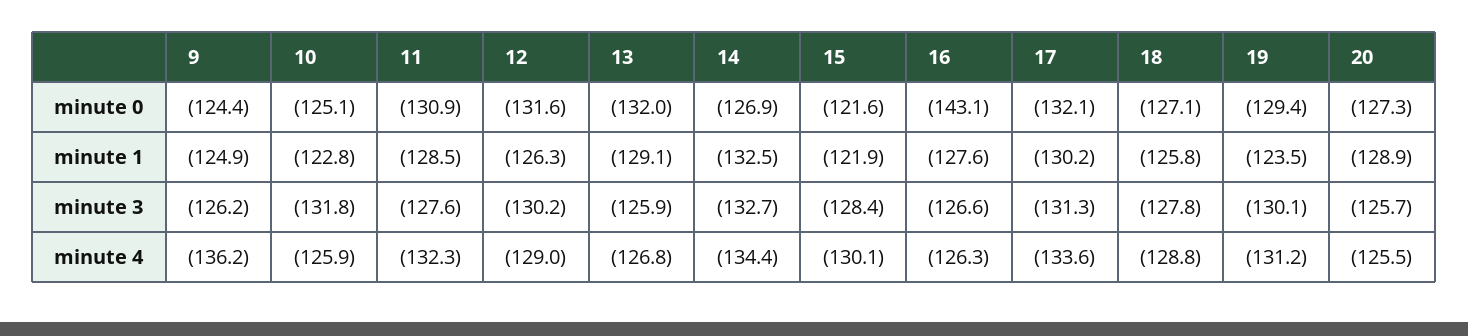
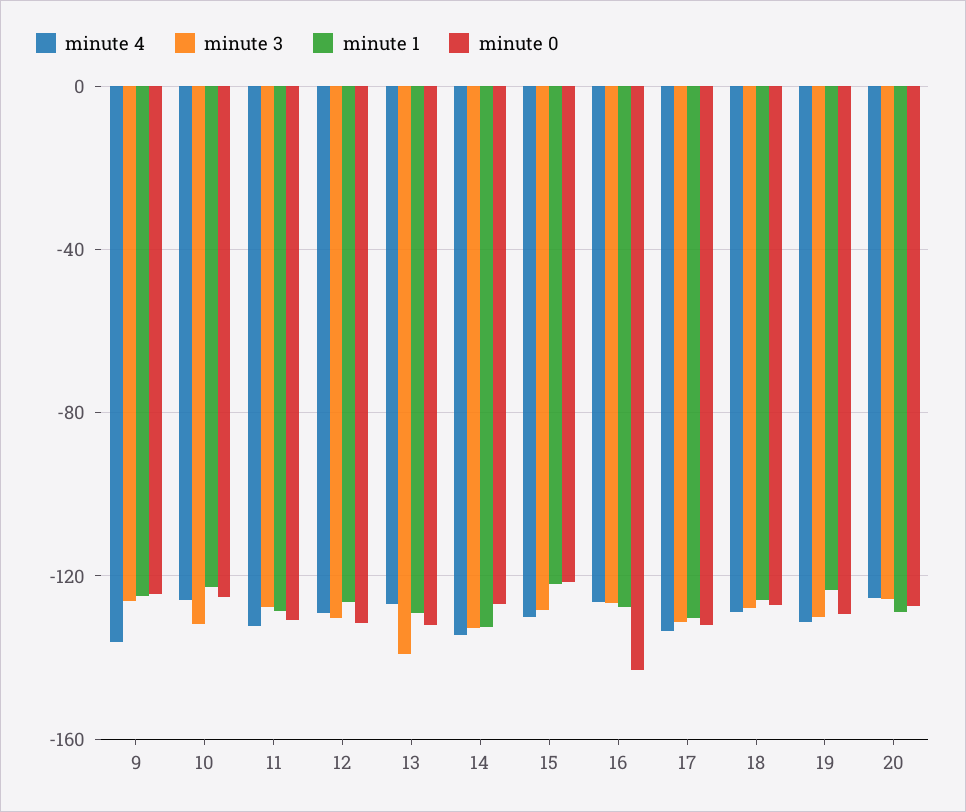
minute 3, 13: -125.9 -> -140

